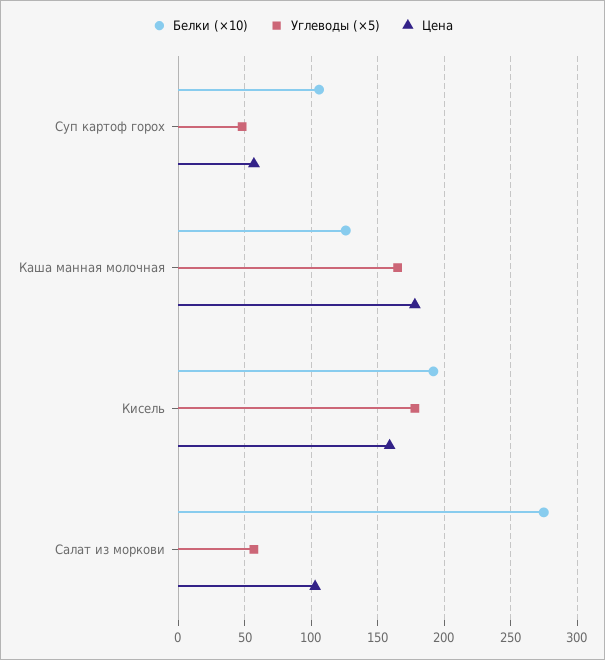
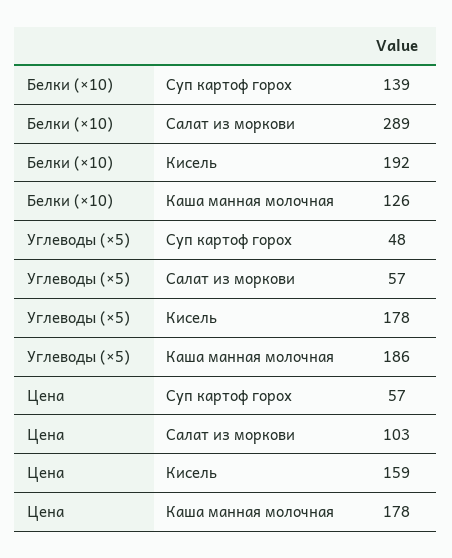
Белки (×10), Суп картоф горох: 105 -> 139
Углеводы (×5), Каша манная молочная: 165 -> 186
Белки (×10), Салат из моркови: 275 -> 289

